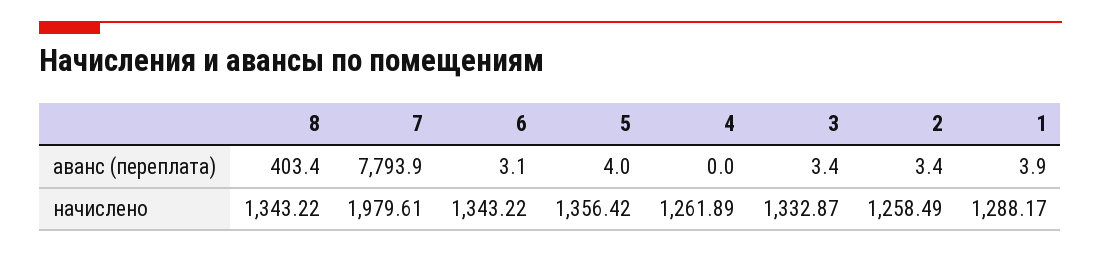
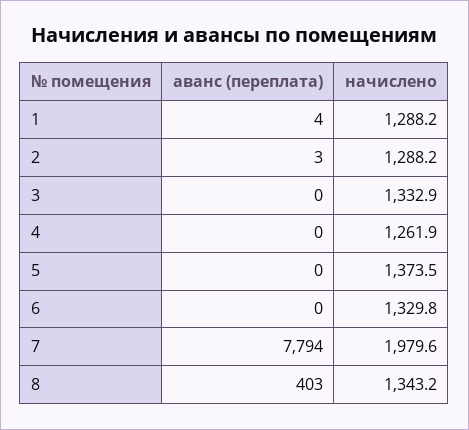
6, аванс (переплата): 3.1 -> 0
5, аванс (переплата): 4 -> 0
3, аванс (переплата): 3.4 -> 0
6, начислено: 1343.22 -> 1329.8
5, начислено: 1356.42 -> 1373.5
2, начислено: 1258.49 -> 1288.2

